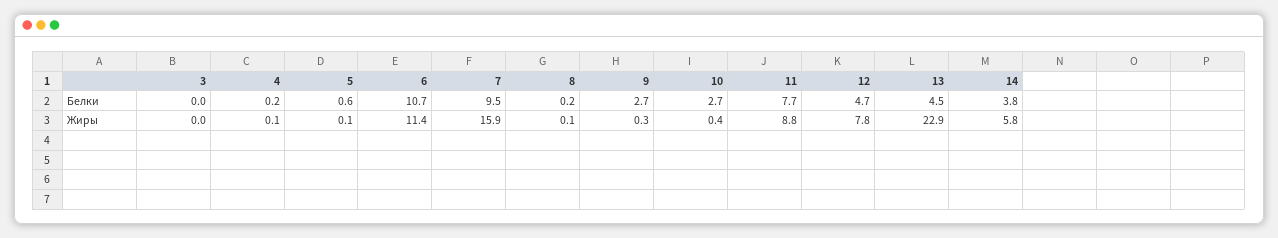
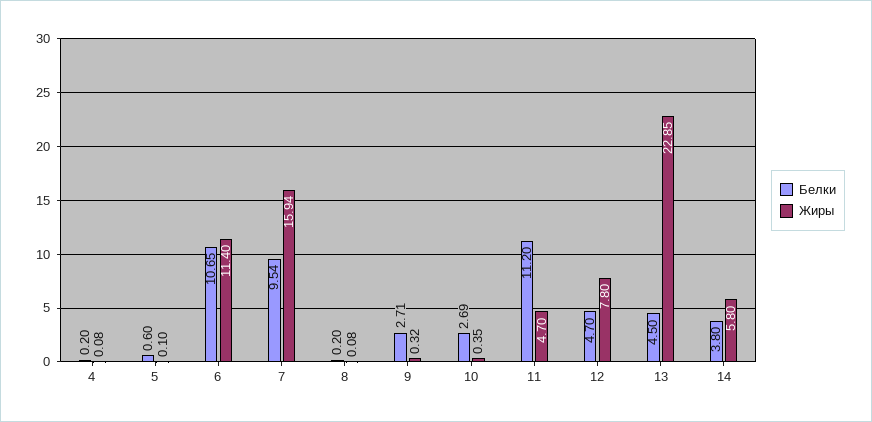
Белки, 3: 0 -> none
Белки, 11: 7.7 -> 11.2
Жиры, 3: 0 -> none
Жиры, 11: 8.8 -> 4.7

